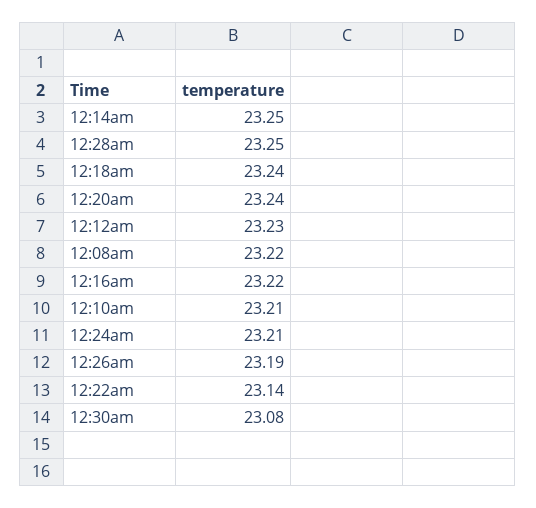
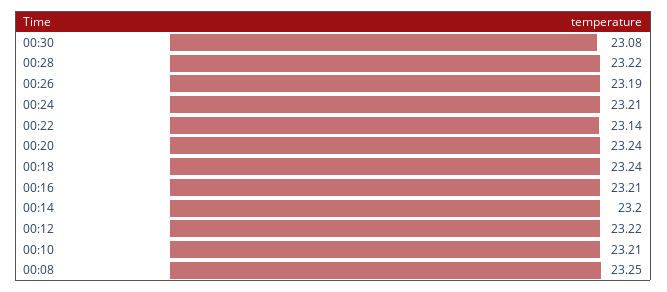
12:14am: 23.25 -> 23.2
12:28am: 23.25 -> 23.22
12:12am: 23.23 -> 23.22
12:08am: 23.22 -> 23.25
12:16am: 23.22 -> 23.21

